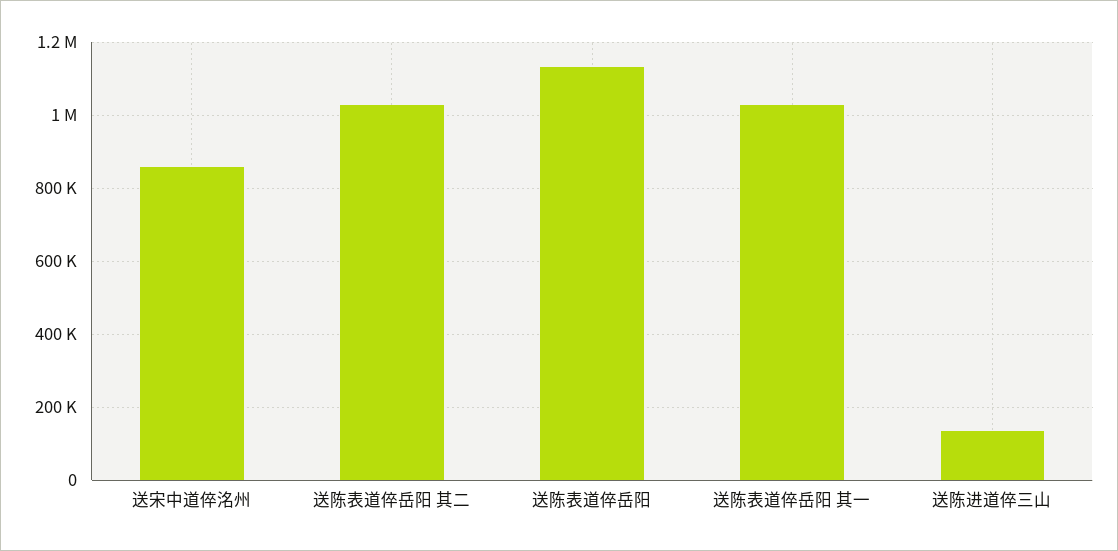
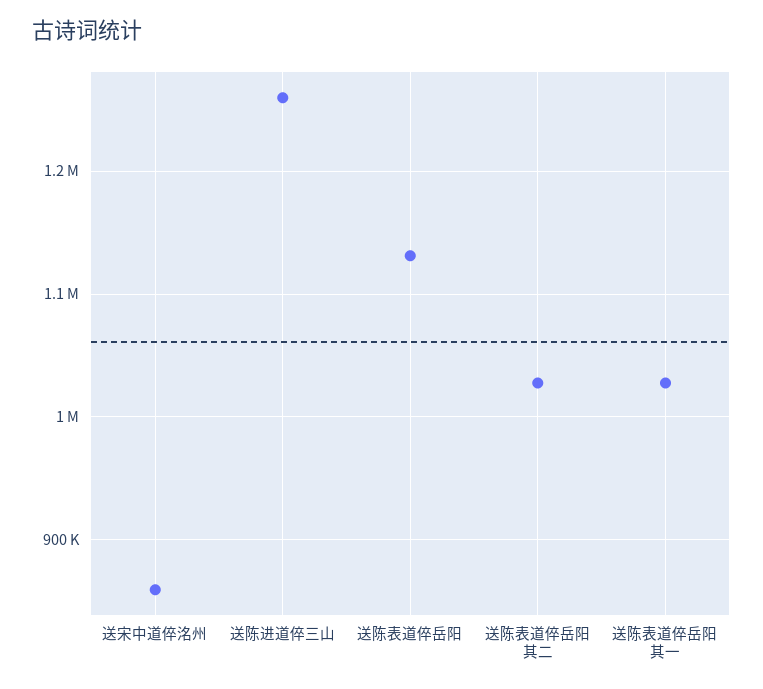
送陈进道倅三山: 140000 -> 1260000

